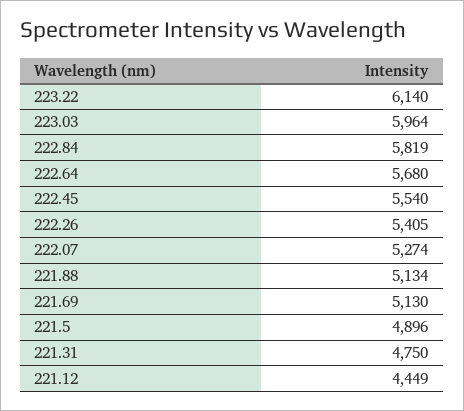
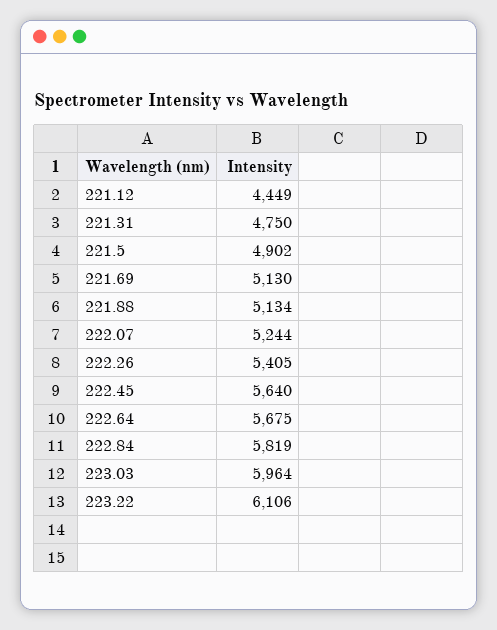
223.22: 6140 -> 6106
222.64: 5680 -> 5675
222.45: 5540 -> 5640
222.07: 5274 -> 5244
221.5: 4896 -> 4902

